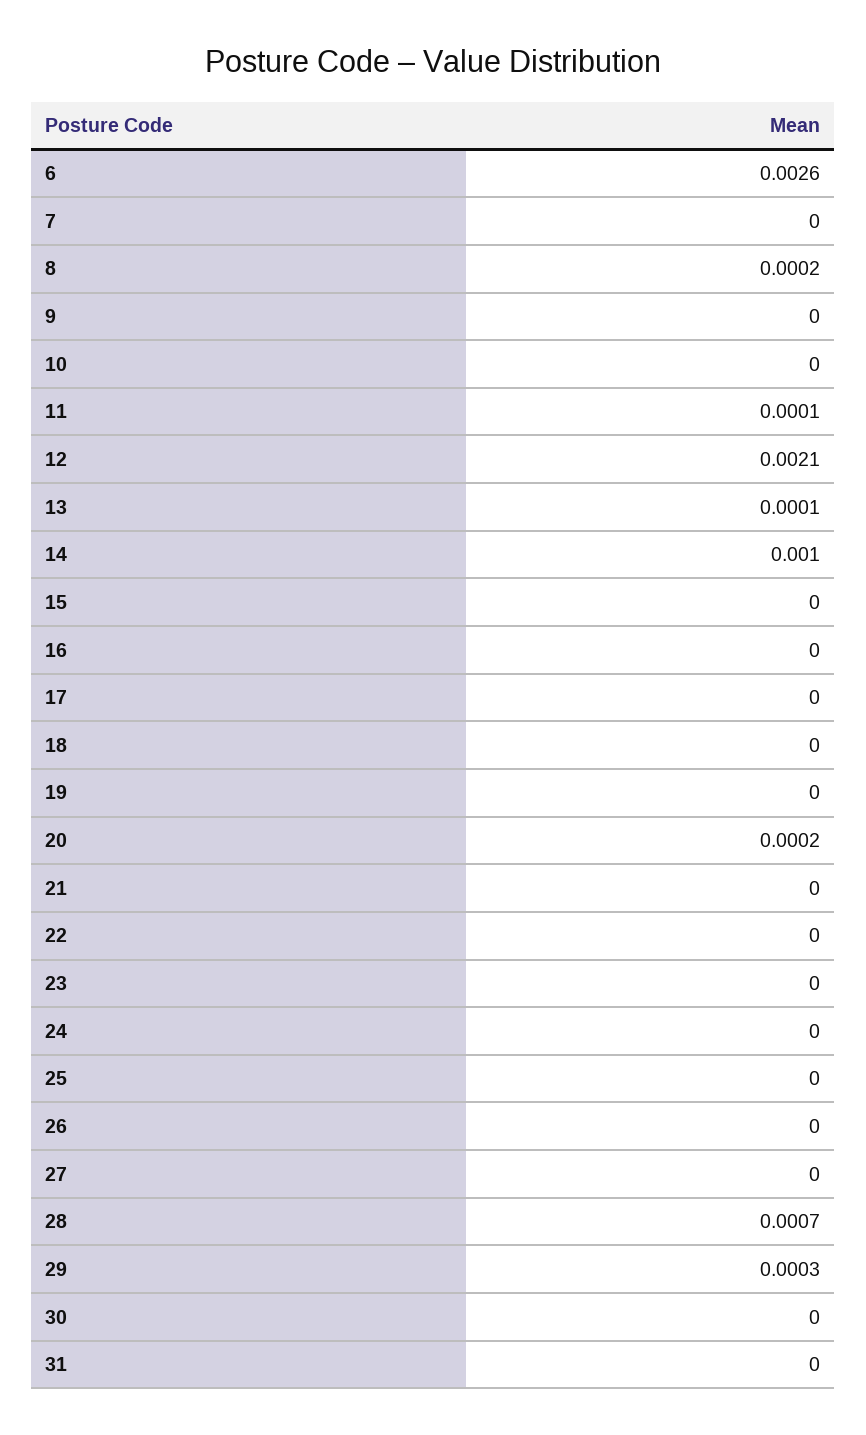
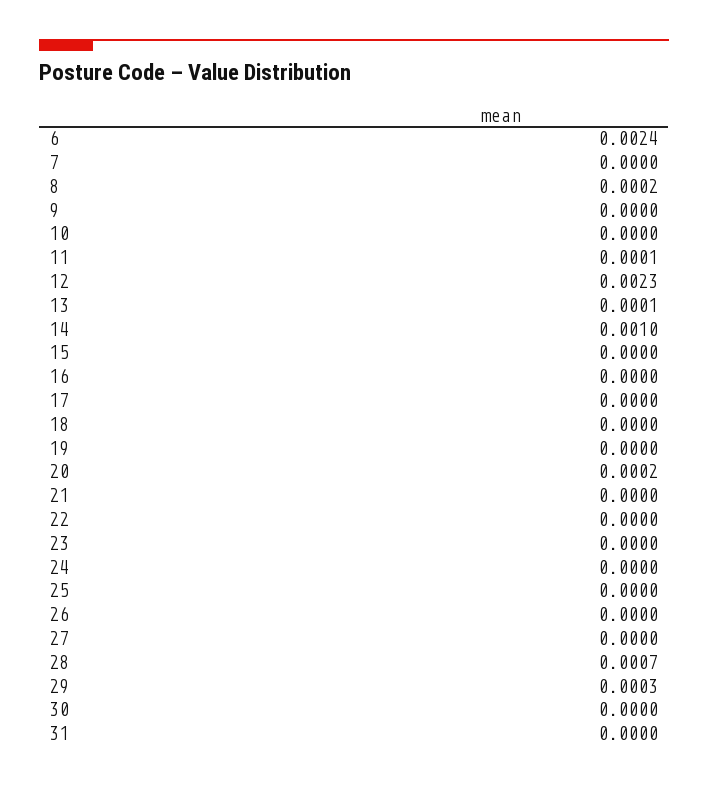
6: 0.0026 -> 0.0024
12: 0.0021 -> 0.0023

